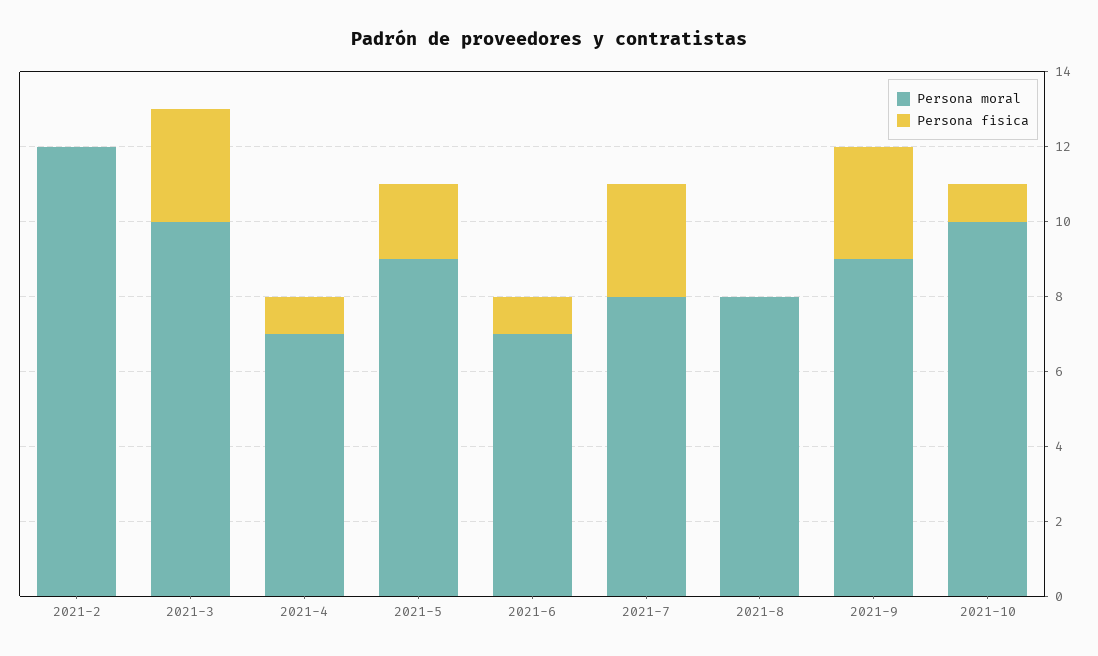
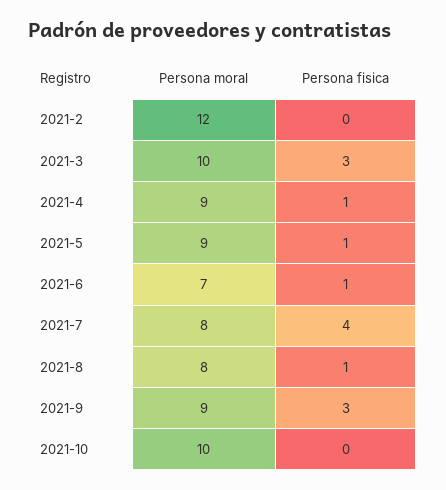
Persona moral, 2021-4: 7 -> 9
Persona fisica, 2021-5: 2 -> 1
Persona fisica, 2021-7: 3 -> 4
Persona fisica, 2021-8: 0 -> 1
Persona fisica, 2021-10: 1 -> 0

